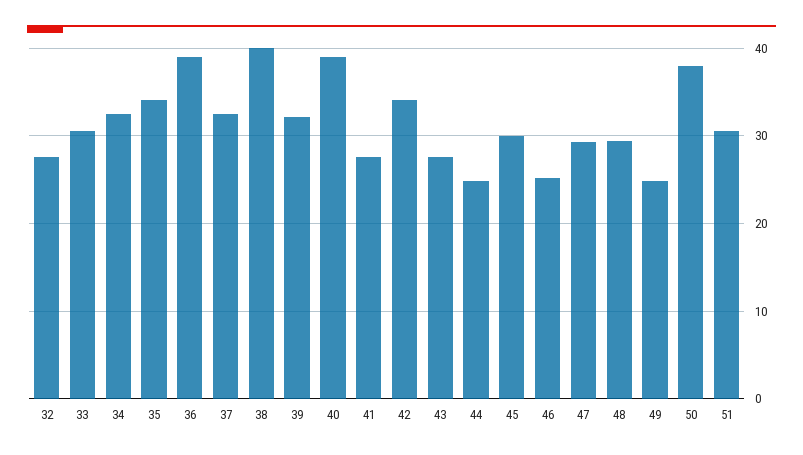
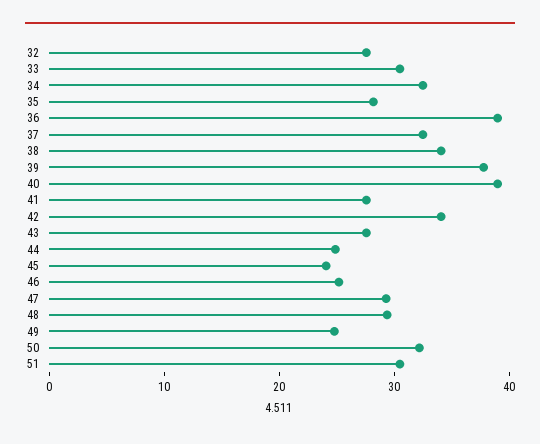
35: 34 -> 28
38: 40 -> 34
39: 32 -> 38
45: 30 -> 24
50: 38 -> 32

